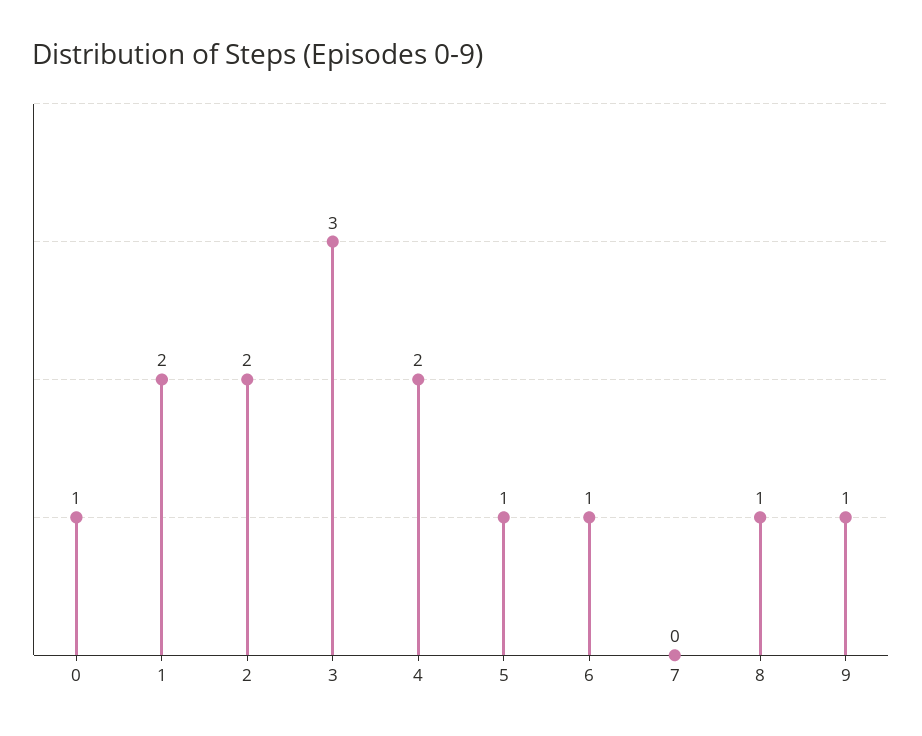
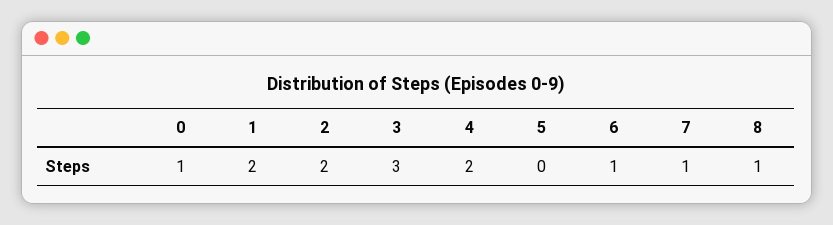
5: 1 -> 0
7: 0 -> 1
9: 1 -> none

